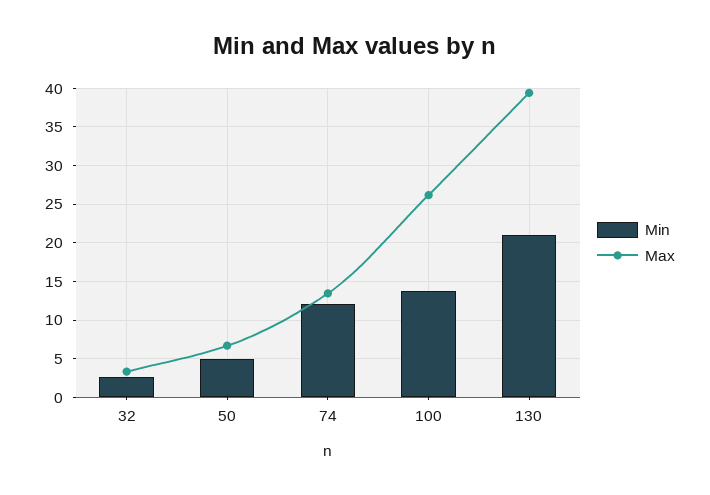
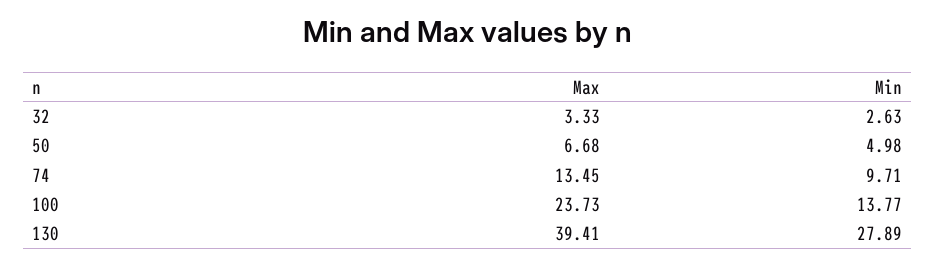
Min, 74: 12 -> 9.71
Max, 100: 26 -> 23.73
Min, 130: 21 -> 27.89

